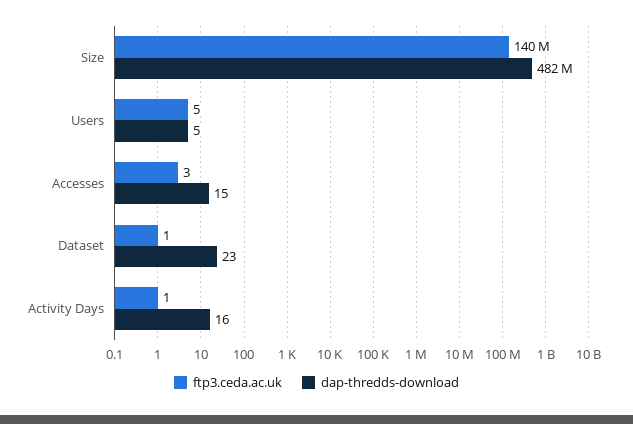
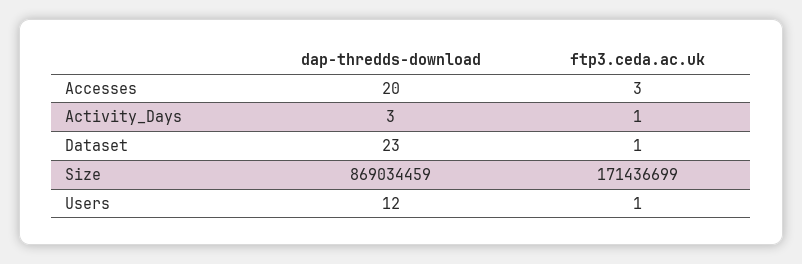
ftp3.ceda.ac.uk, Size: 140000000 -> 171436699
dap-thredds-download, Size: 482000000 -> 869034459
ftp3.ceda.ac.uk, Users: 5 -> 1
dap-thredds-download, Users: 5 -> 12
dap-thredds-download, Accesses: 15 -> 20
dap-thredds-download, Activity Days: 16 -> 3

